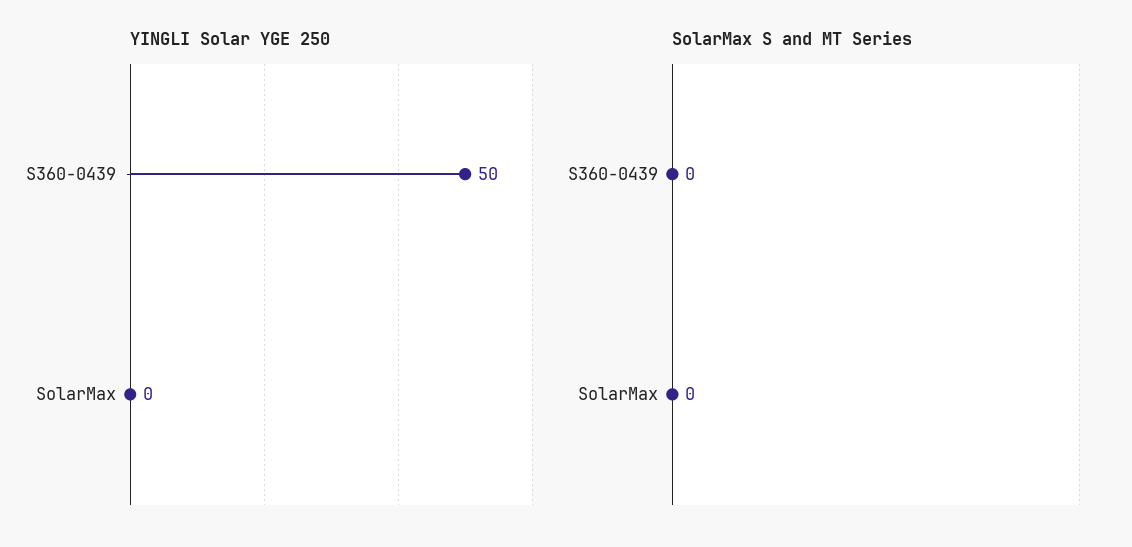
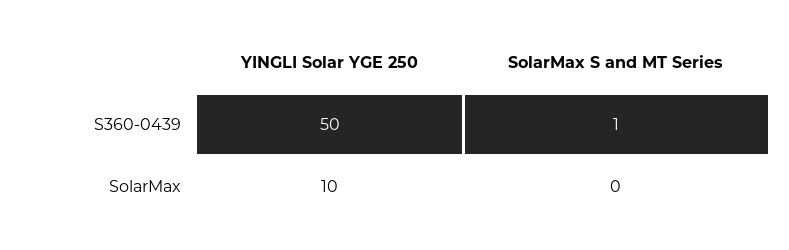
YINGLI Solar YGE 250, SolarMax: 0 -> 10
SolarMax S and MT Series, S360-0439: 0 -> 1

